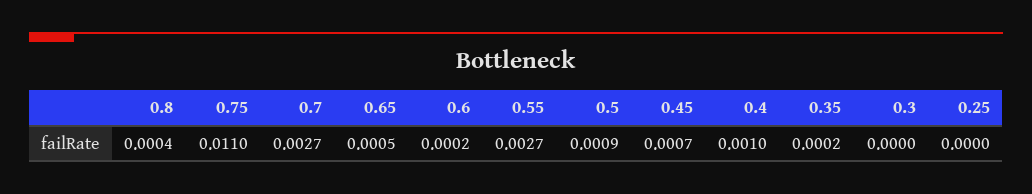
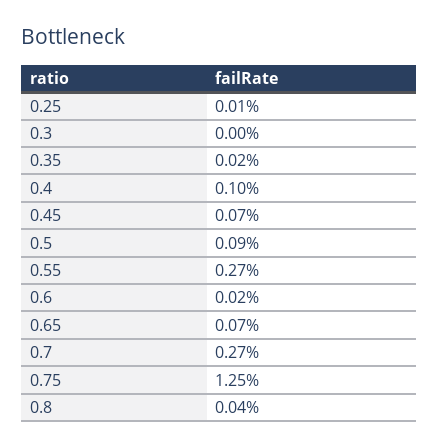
0.75: 0.011 -> 0.0125
0.65: 0.0005 -> 0.0007
0.25: 0 -> 0.0001

